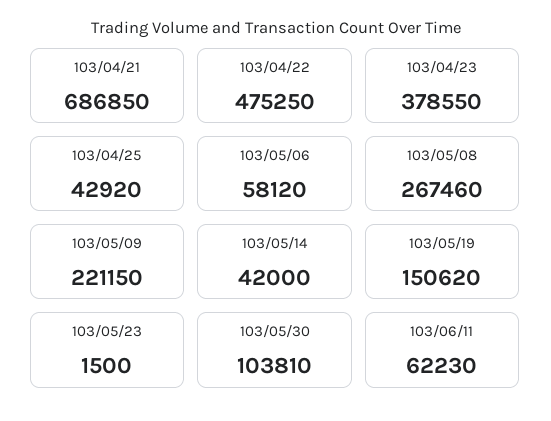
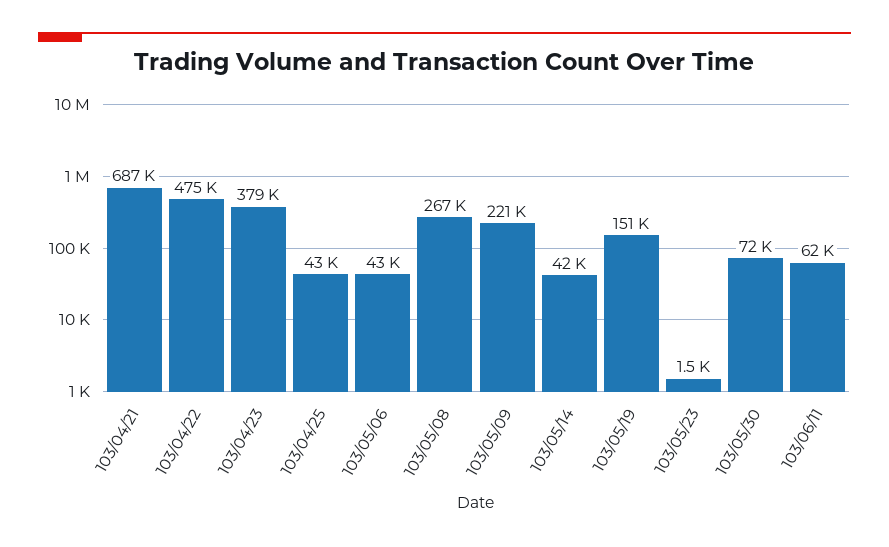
103/05/06: 58120 -> 43000
103/05/30: 103810 -> 72000

